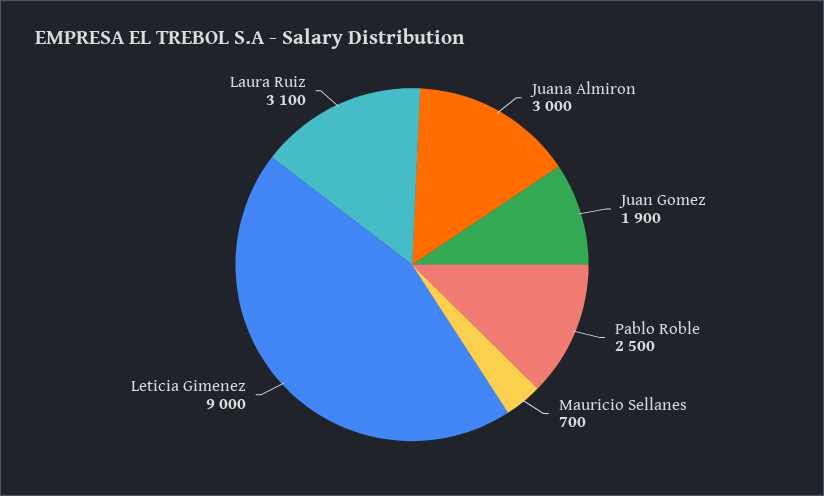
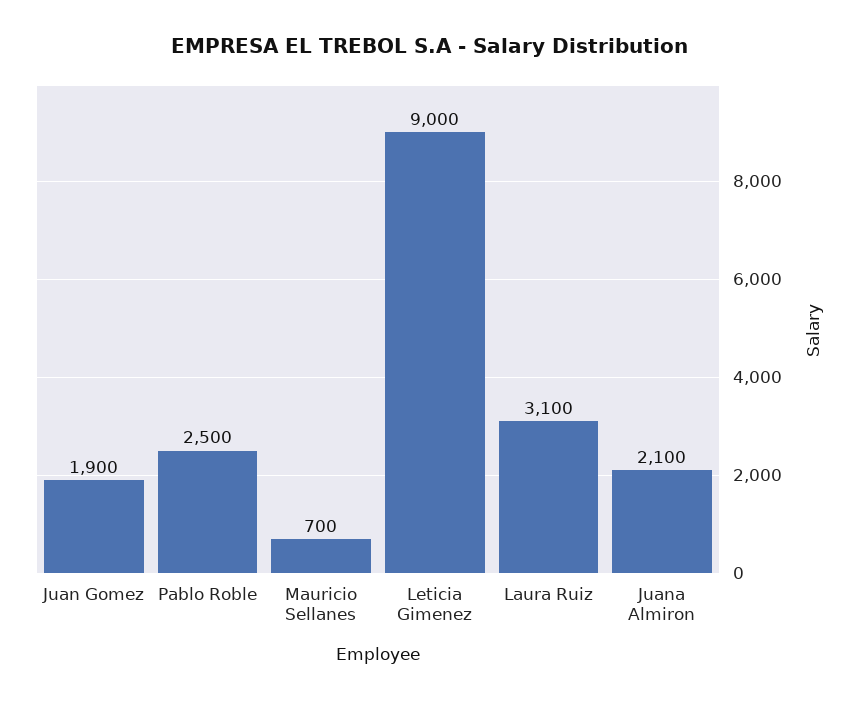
Juana Almiron: 3000 -> 2100

